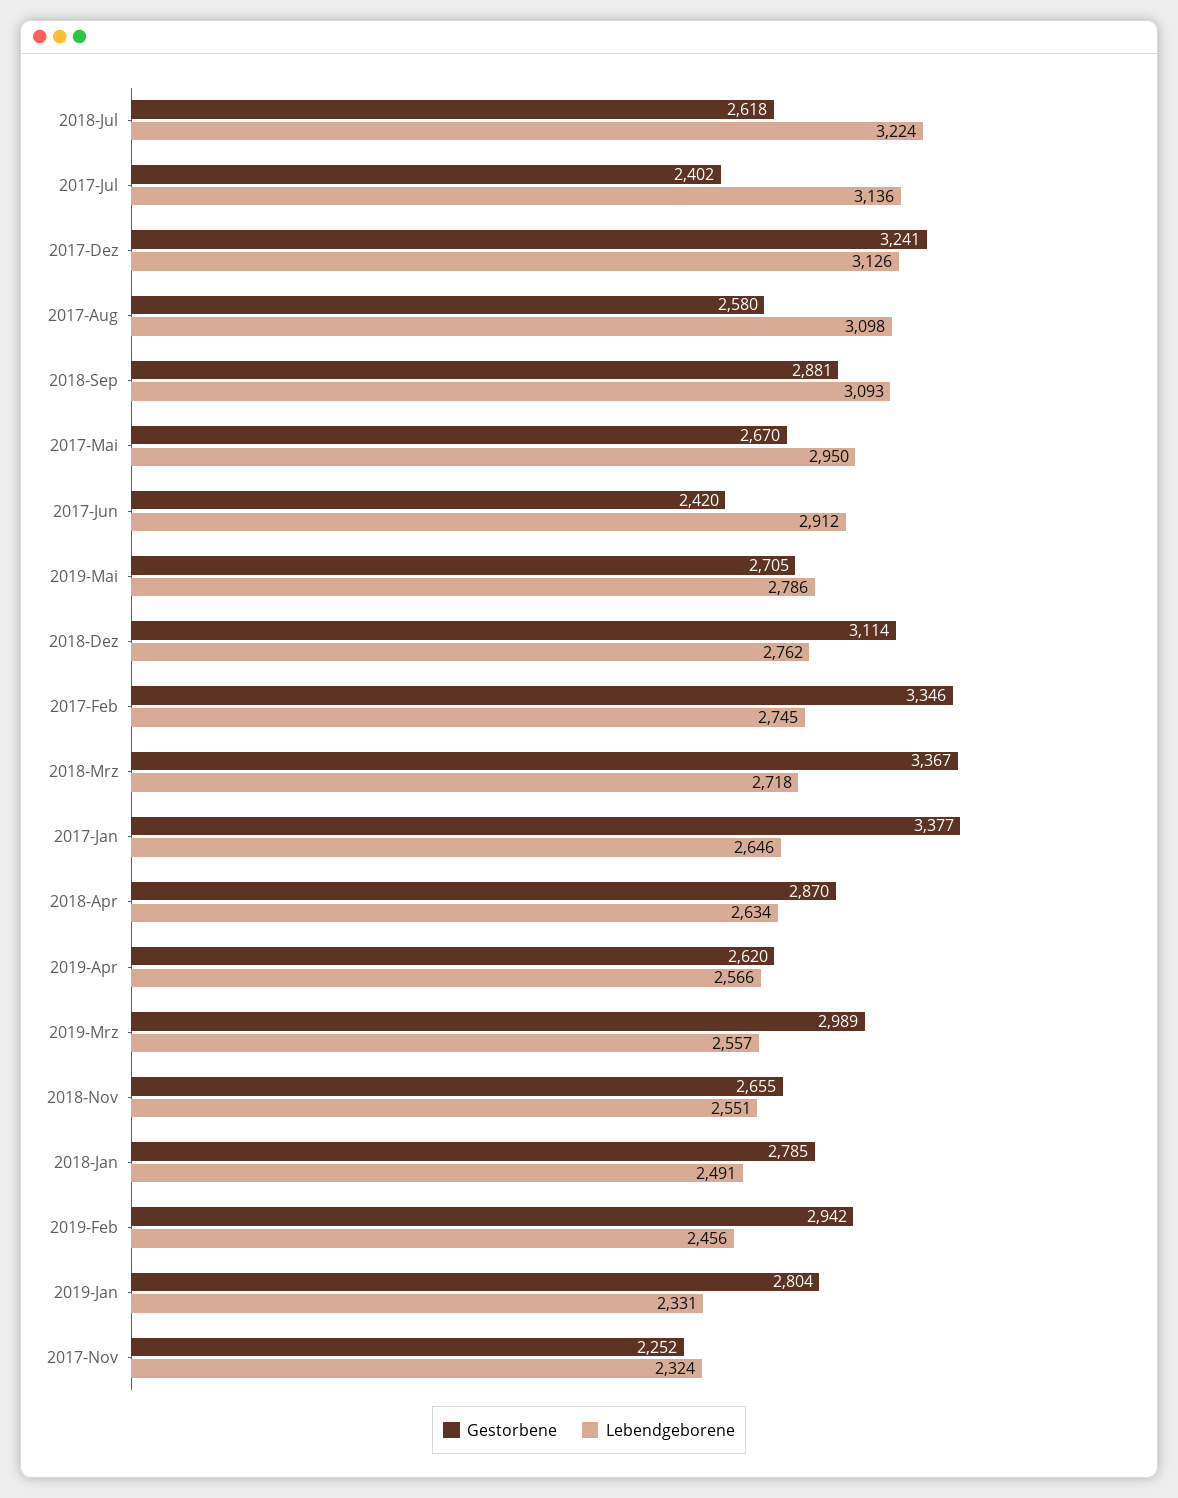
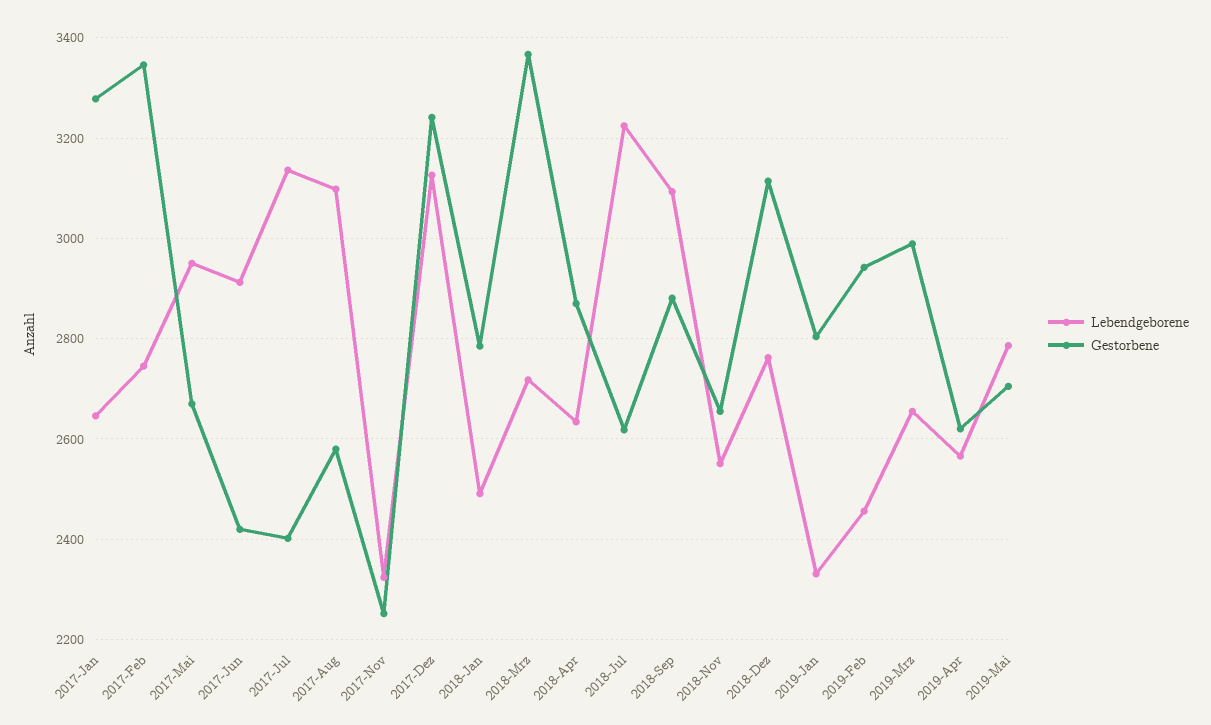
Gestorbene, 2017-Jan: 3377 -> 3280
Lebendgeborene, 2019-Mrz: 2557 -> 2660

